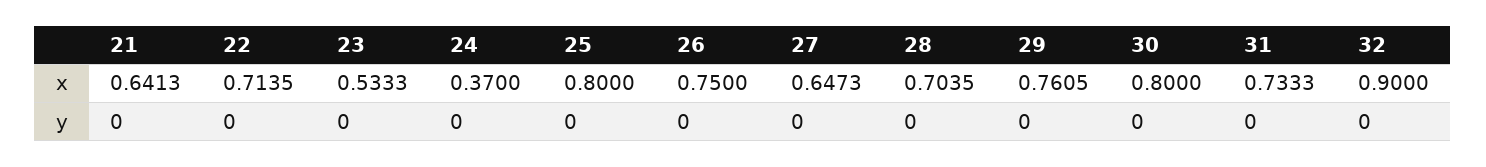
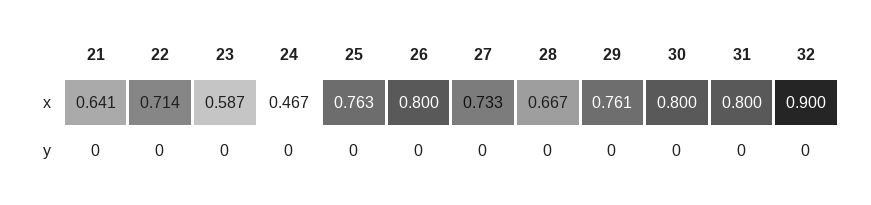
23, x: 0.5333 -> 0.587
24, x: 0.37 -> 0.467
25, x: 0.8 -> 0.763
26, x: 0.75 -> 0.8
27, x: 0.6473 -> 0.733
28, x: 0.7035 -> 0.667
31, x: 0.7333 -> 0.8

